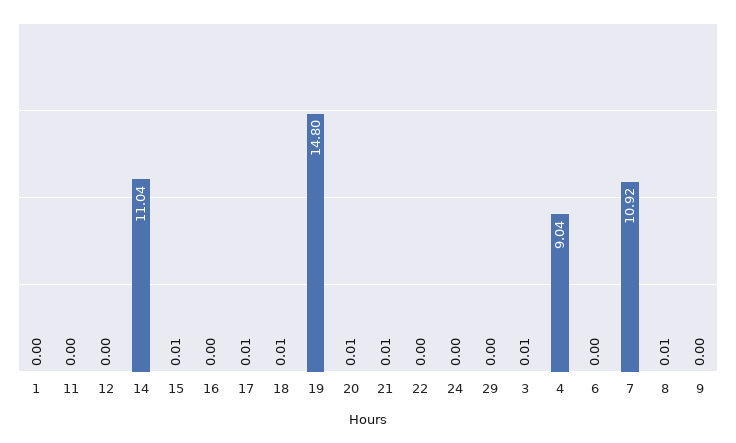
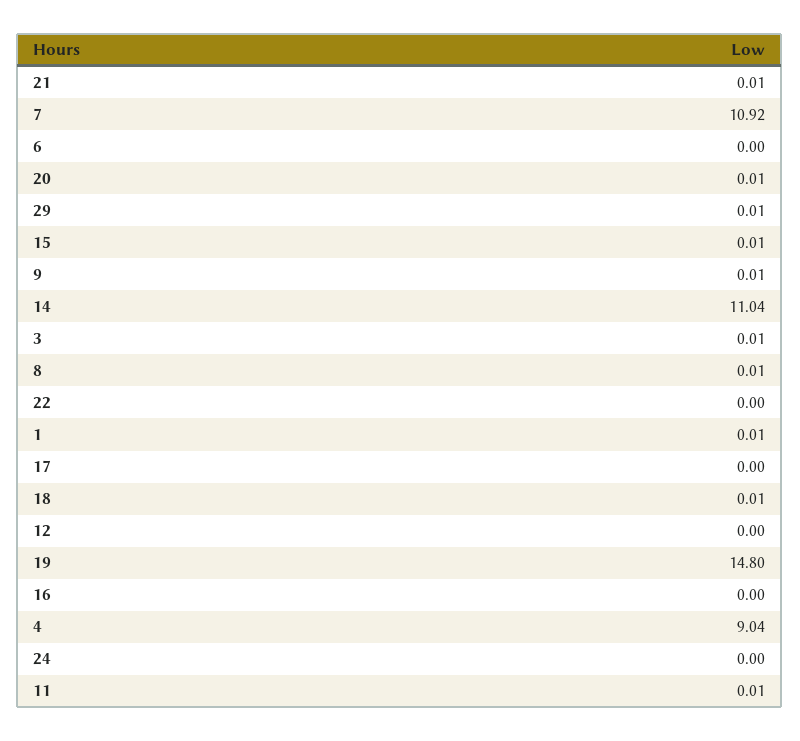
1: 0 -> 0.01
11: 0 -> 0.01
17: 0.01 -> 0
29: 0 -> 0.01
9: 0 -> 0.01

